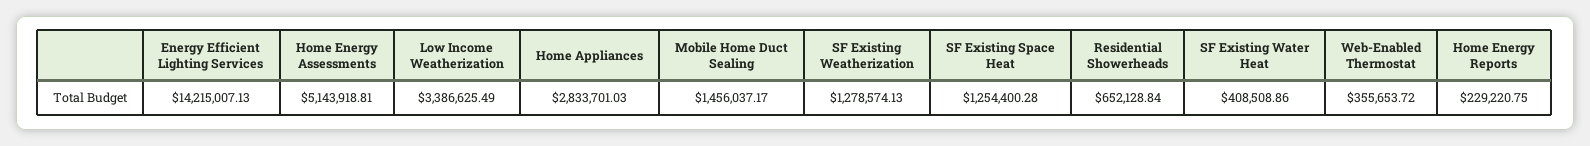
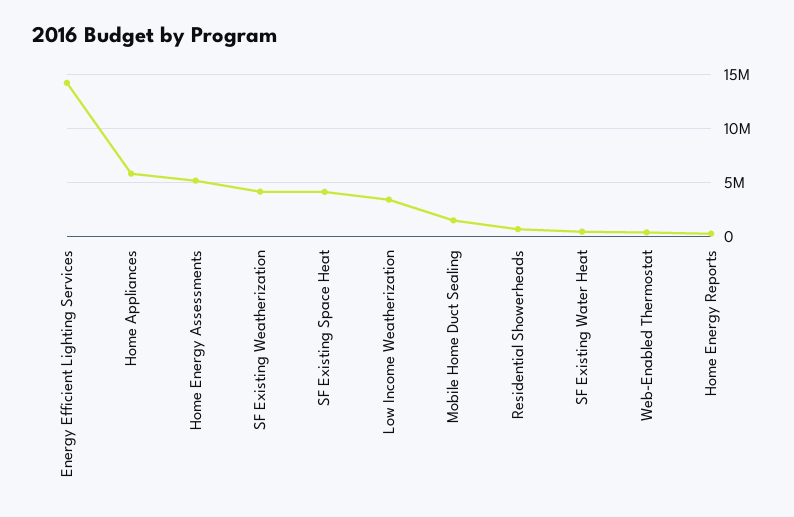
Home Appliances: 2833701.03 -> 6000000
SF Existing Weatherization: 1278574.13 -> 4000000
SF Existing Space Heat: 1254400.28 -> 4000000

